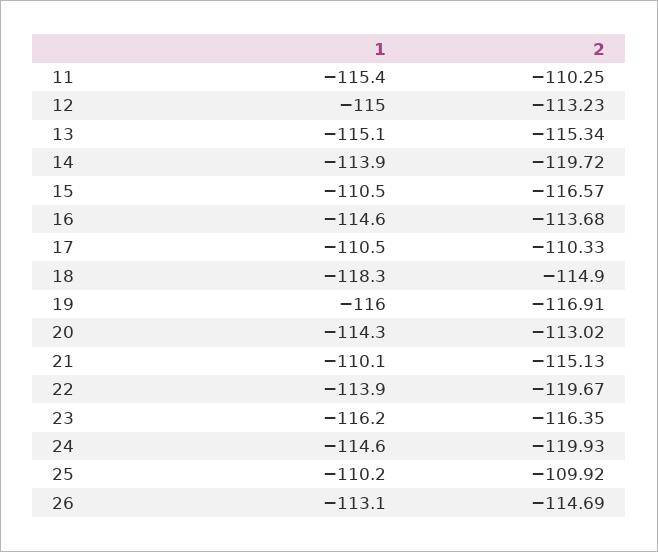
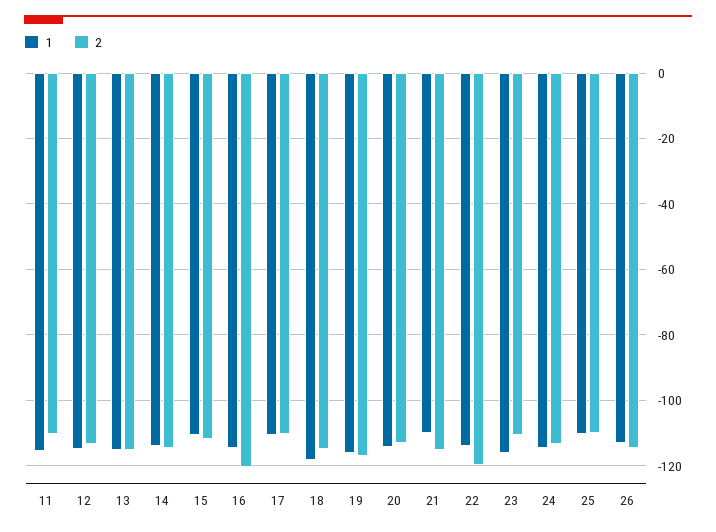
2, 14: -119.72 -> -114
2, 15: -116.57 -> -112
2, 16: -113.68 -> -120
2, 23: -116.35 -> -110
2, 24: -119.93 -> -114

